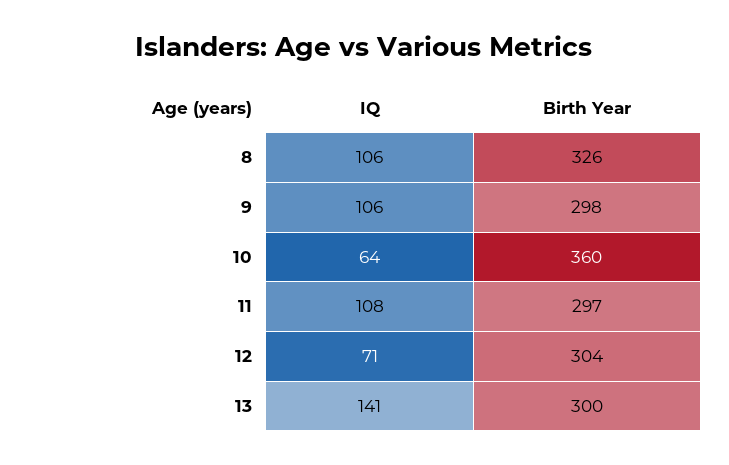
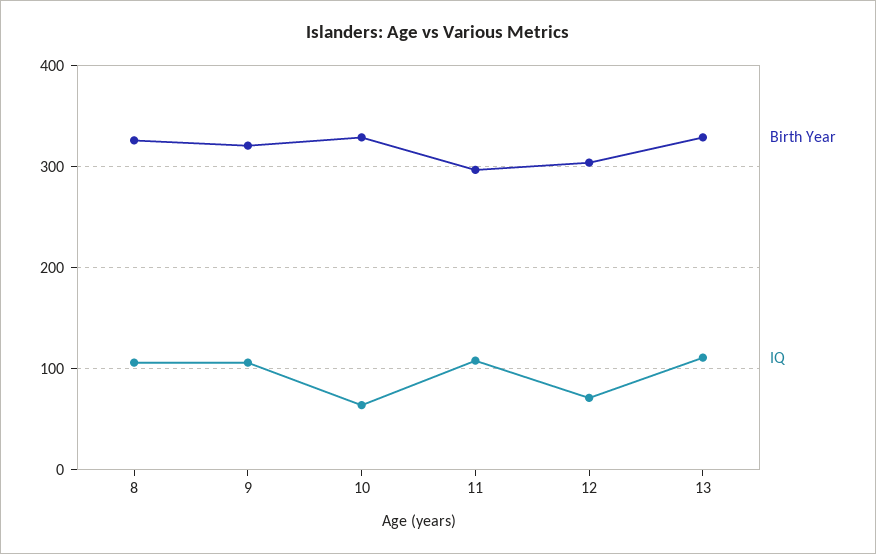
Birth Year, 9: 298 -> 320
Birth Year, 10: 360 -> 330
IQ, 13: 141 -> 110
Birth Year, 13: 300 -> 330

